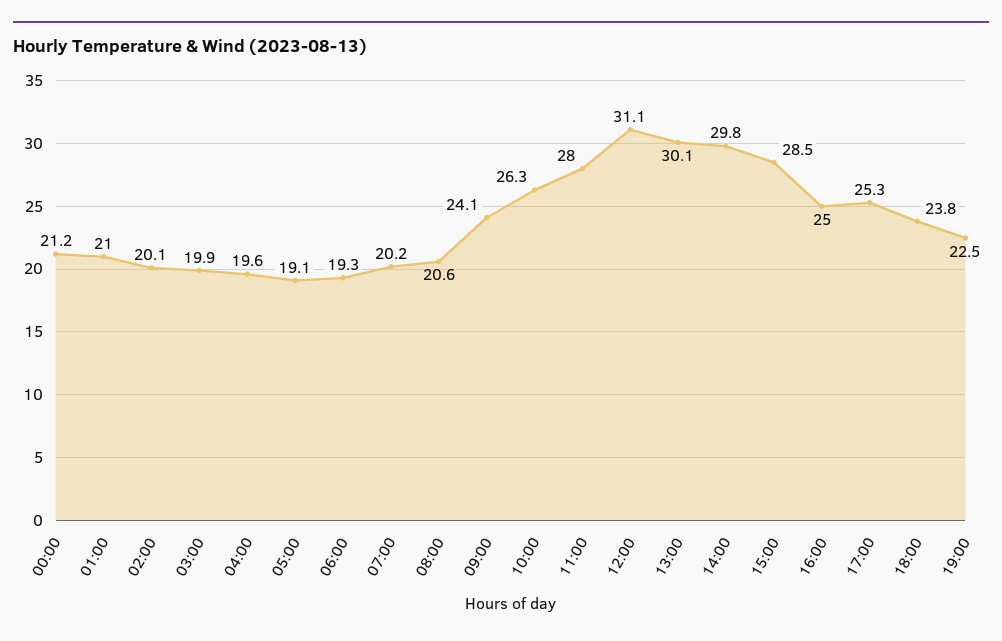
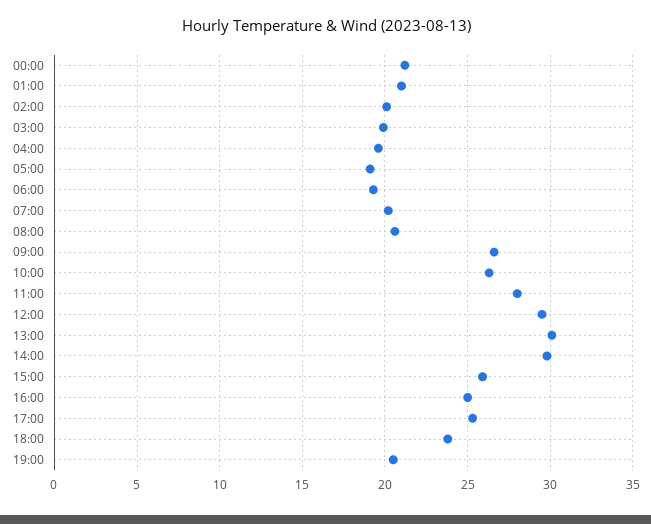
09:00: 24.1 -> 26.5
12:00: 31.1 -> 29.5
15:00: 28.5 -> 26
19:00: 22.5 -> 20.5

